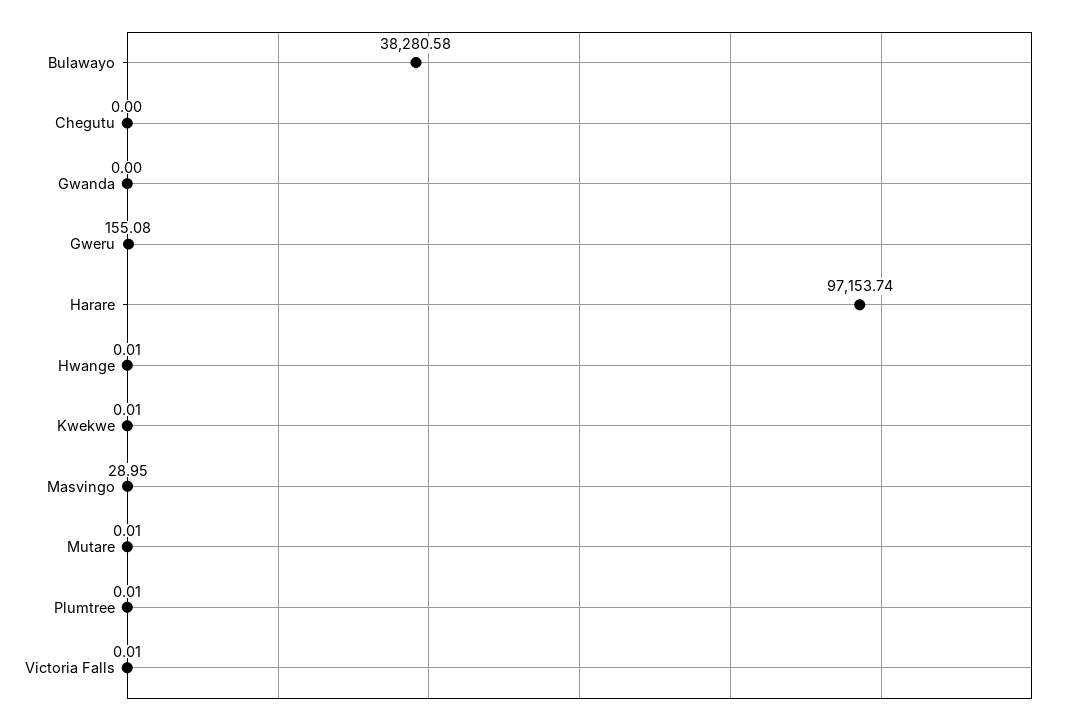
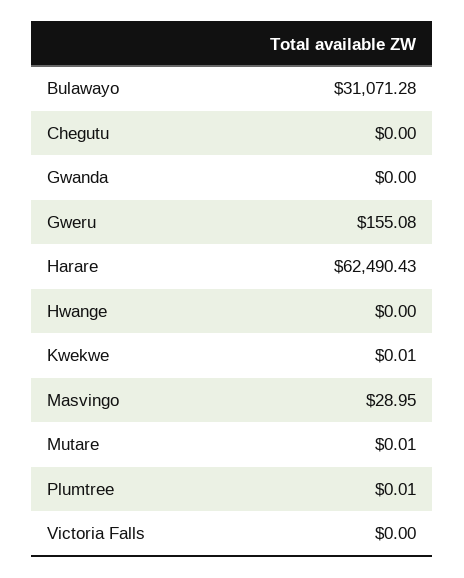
Bulawayo: 38280.58 -> 31071.28
Harare: 97153.74 -> 62490.43
Hwange: 0.01 -> 0
Victoria Falls: 0.01 -> 0

